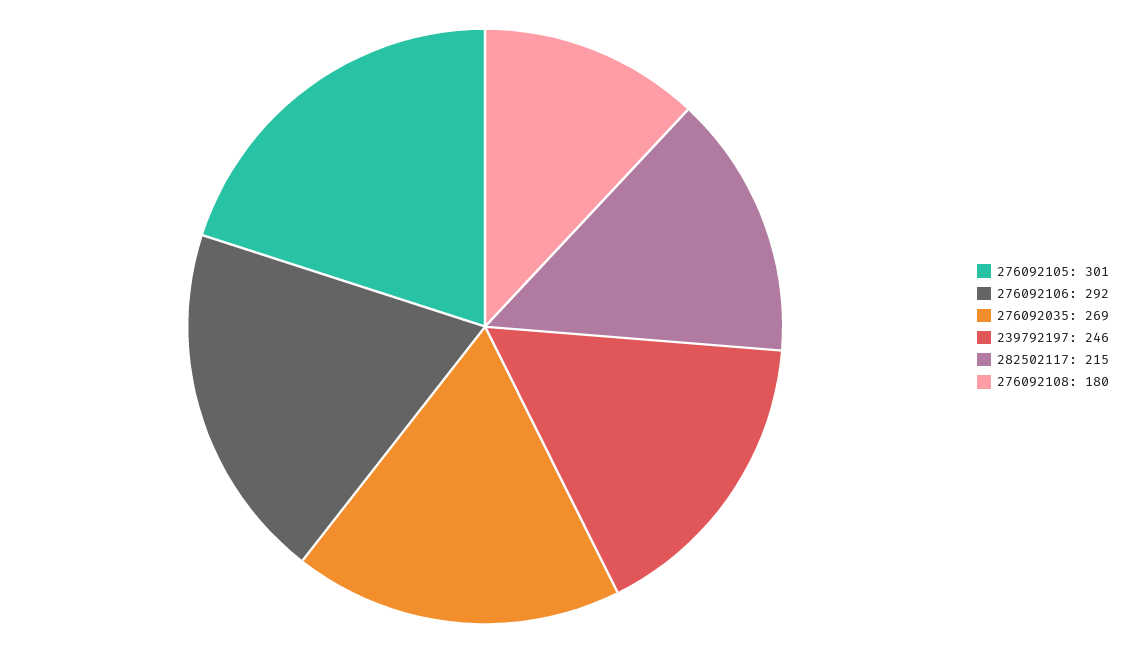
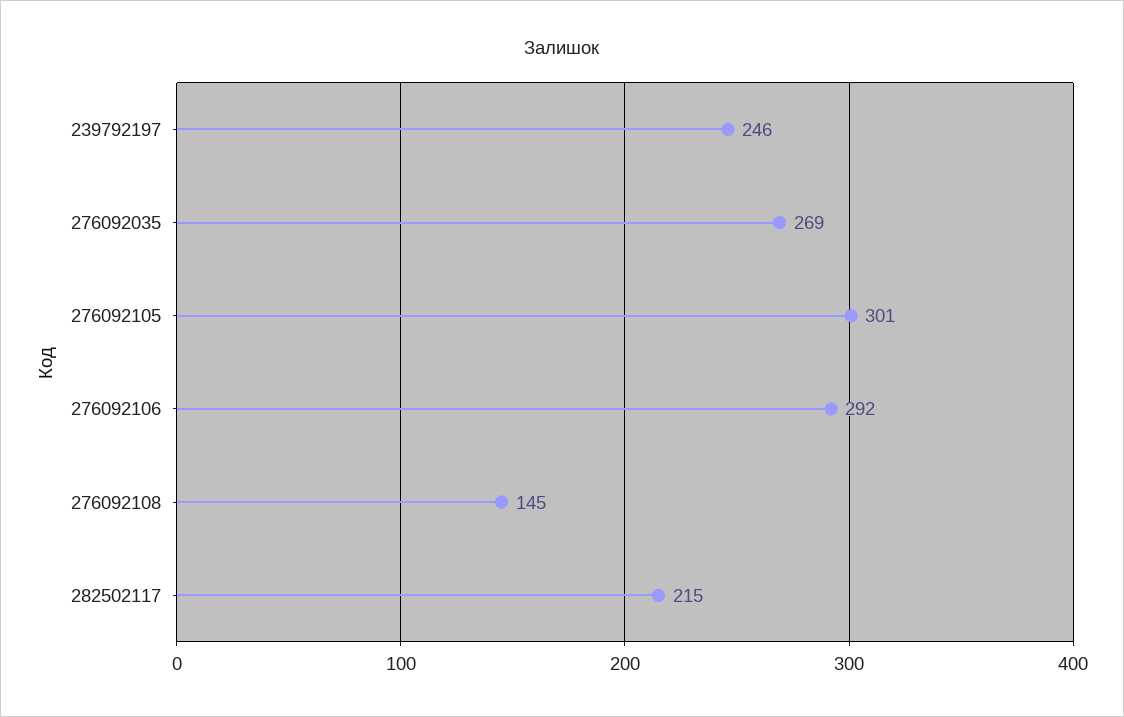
276092108: 180 -> 145

